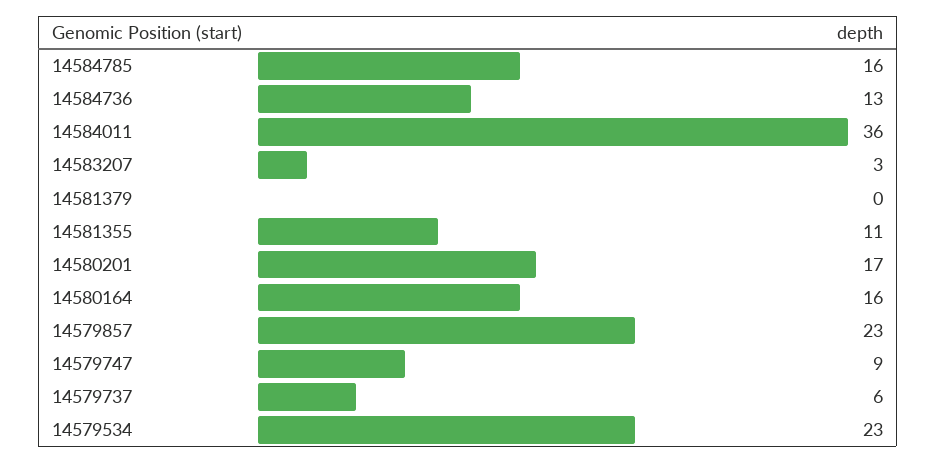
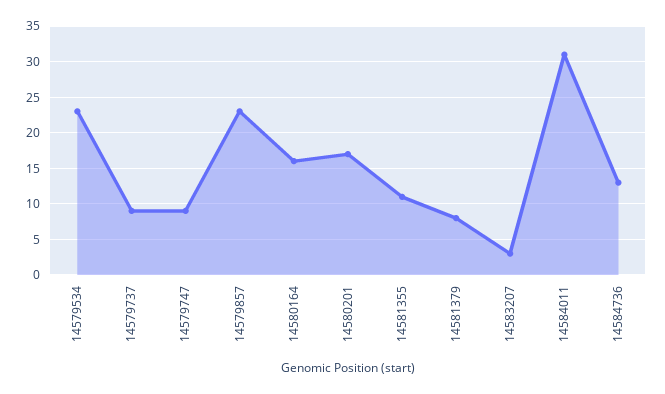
14584785: 16 -> none
14584011: 36 -> 31
14581379: 0 -> 8
14579737: 6 -> 9

